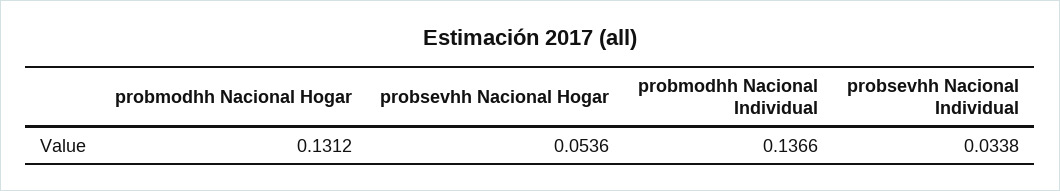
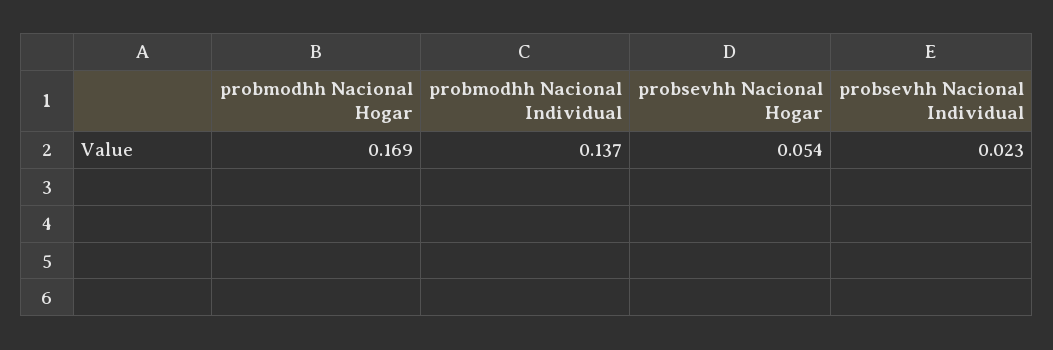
probmodhh Nacional Hogar: 0.1312 -> 0.169
probsevhh Nacional Individual: 0.0338 -> 0.023

